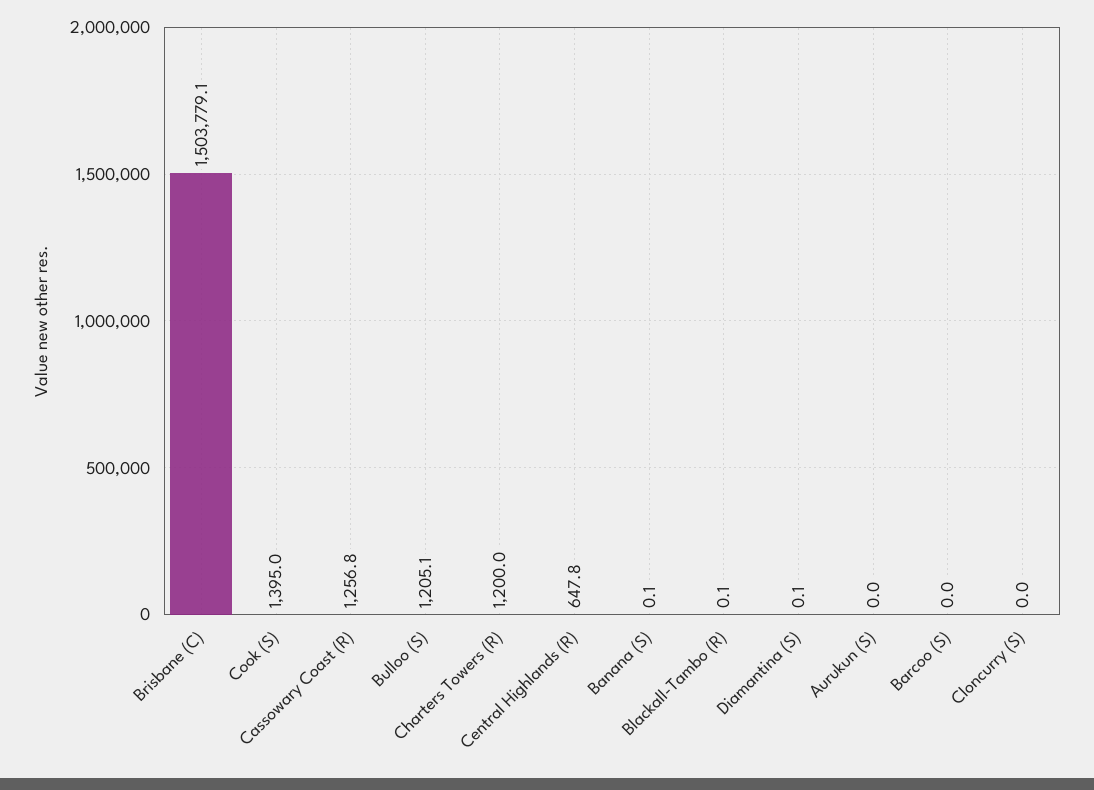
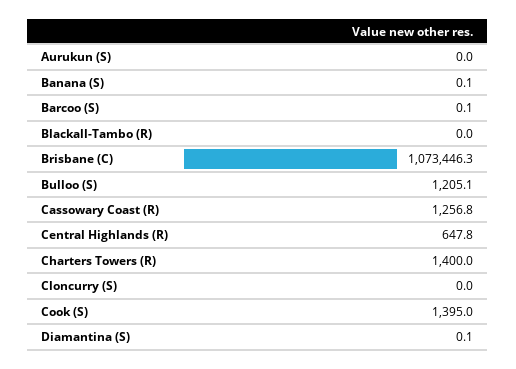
Brisbane (C): 1503779.1 -> 1073446.3
Charters Towers (R): 1200 -> 1400
Blackall-Tambo (R): 0.1 -> 0
Barcoo (S): 0 -> 0.1

